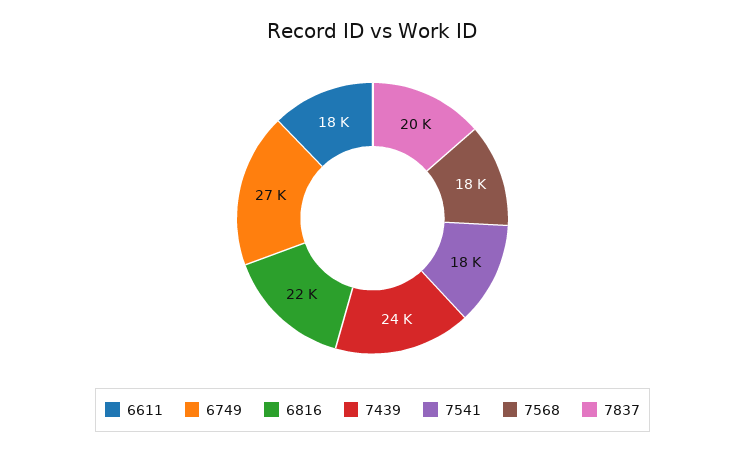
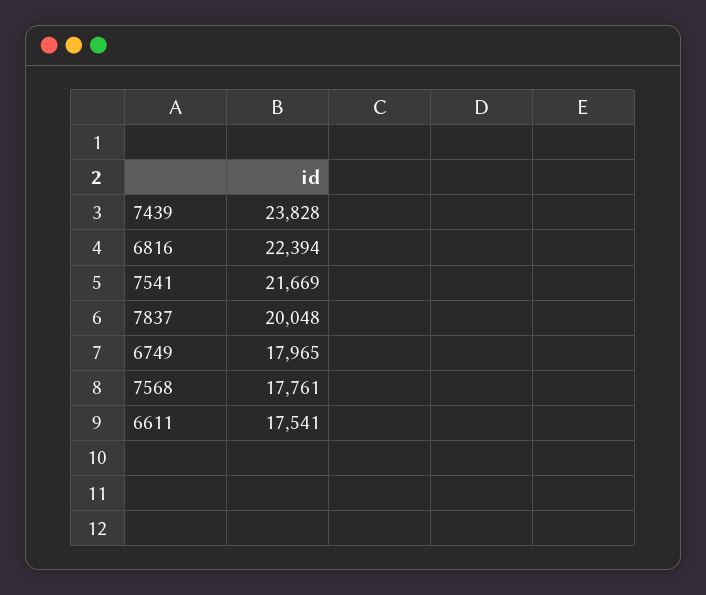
6749: 27000 -> 17965
7541: 18000 -> 21669

